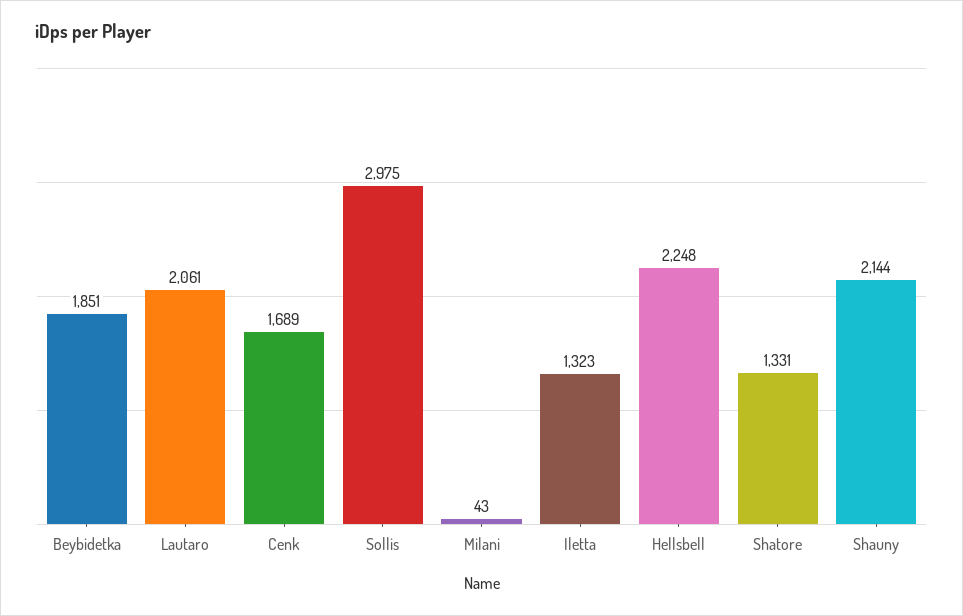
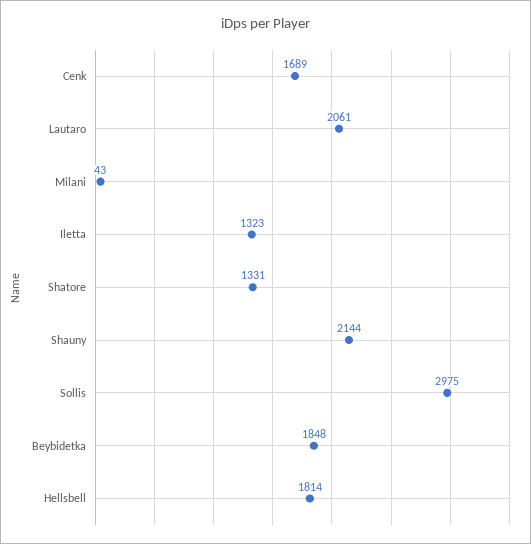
Beybidetka: 1851 -> 1848
Hellsbell: 2248 -> 1814

